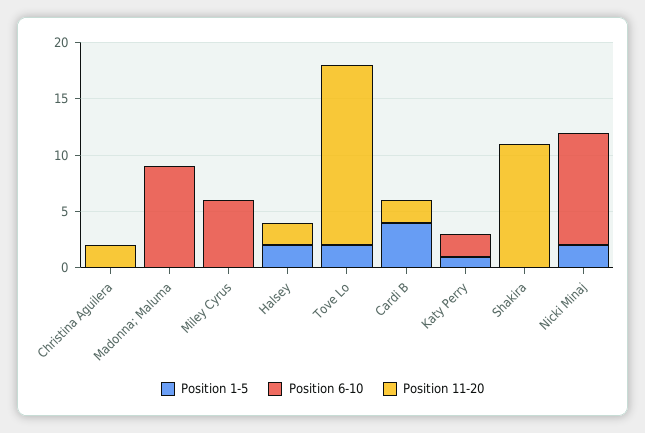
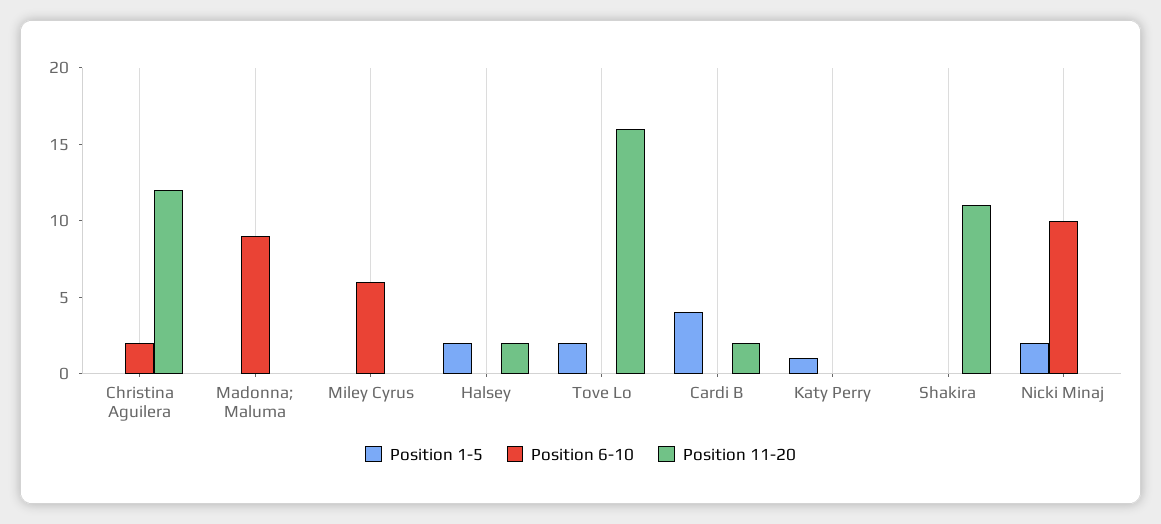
Position 6-10, Christina Aguilera: 0 -> 2
Position 11-20, Christina Aguilera: 2 -> 12
Position 6-10, Katy Perry: 2 -> 0

